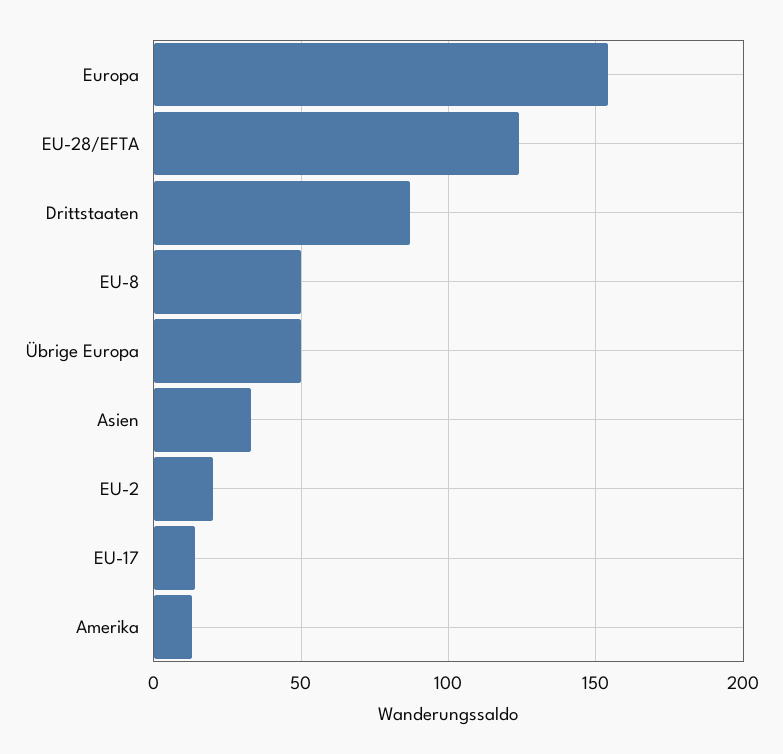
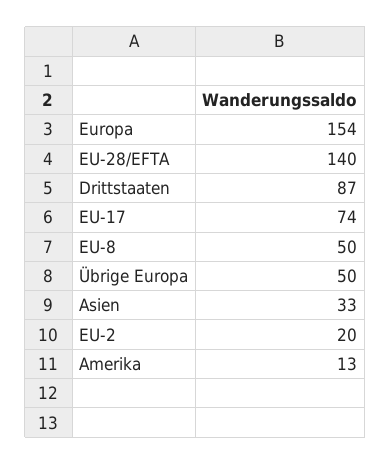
EU-28/EFTA: 125 -> 140
EU-17: 15 -> 74

